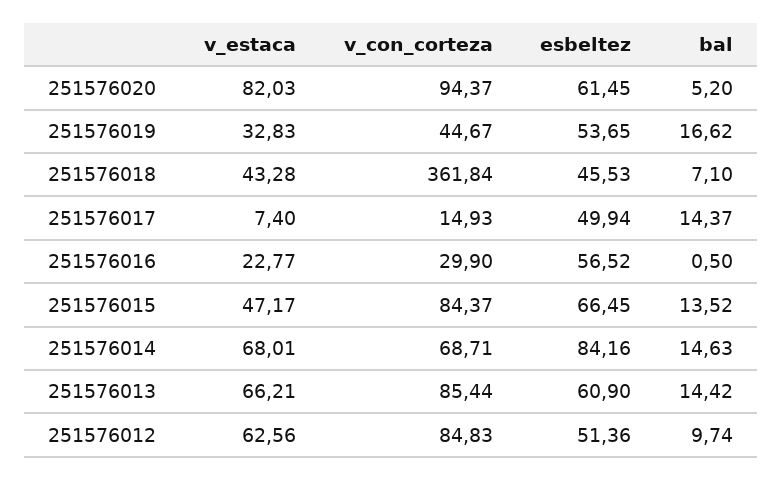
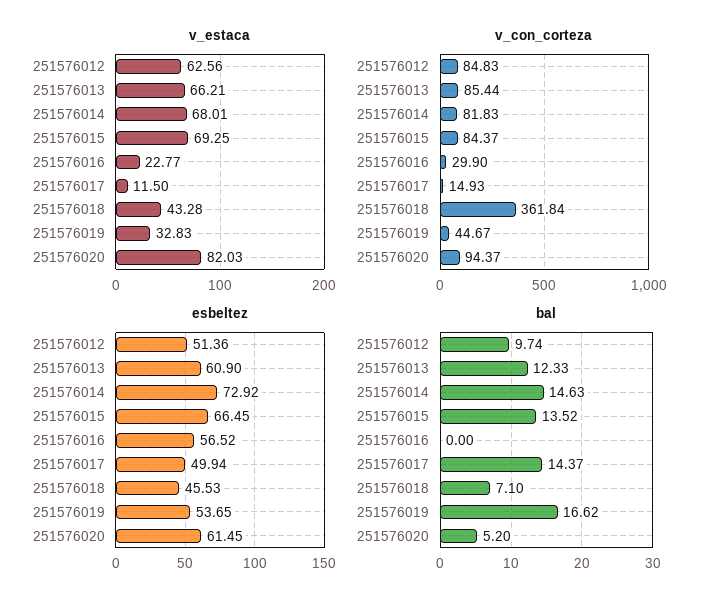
v_estaca, 251576017: 7.4 -> 11.5
bal, 251576016: 0.5 -> 0
v_estaca, 251576015: 47.17 -> 69.25
v_con_corteza, 251576014: 68.71 -> 81.83
esbeltez, 251576014: 84.16 -> 72.92
bal, 251576013: 14.42 -> 12.33

